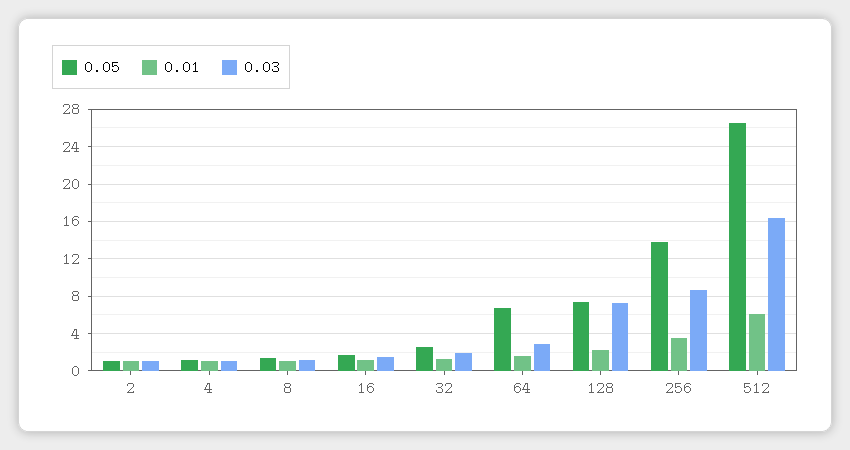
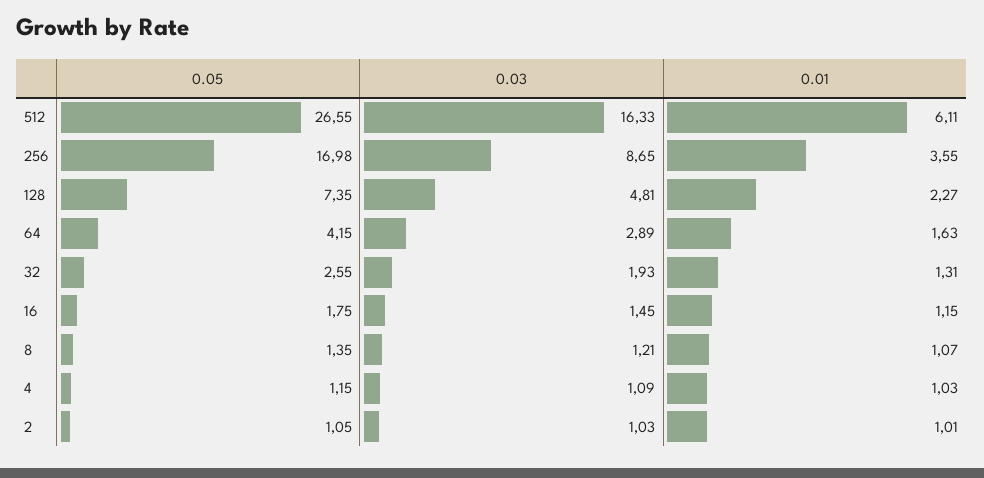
0.05, 64: 7 -> 4.15
0.03, 128: 7 -> 4.81
0.05, 256: 14 -> 16.98

